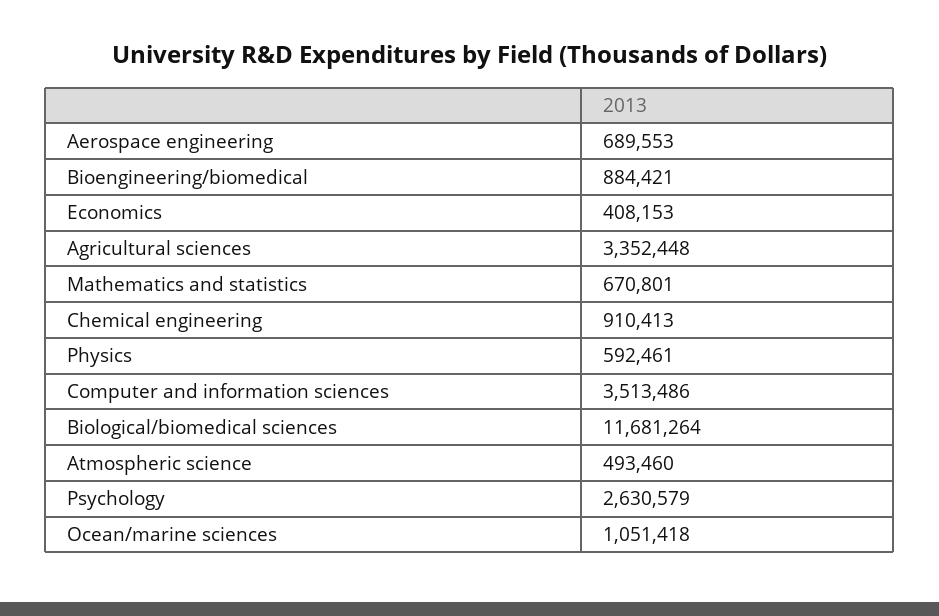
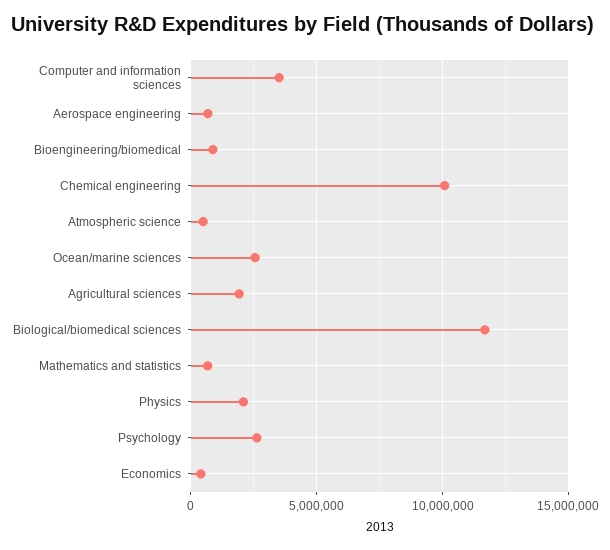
Agricultural sciences: 3352448 -> 2000000
Chemical engineering: 910413 -> 10000000
Physics: 592461 -> 2000000
Ocean/marine sciences: 1051418 -> 2500000

